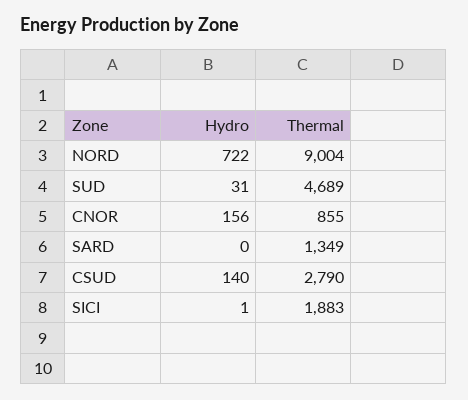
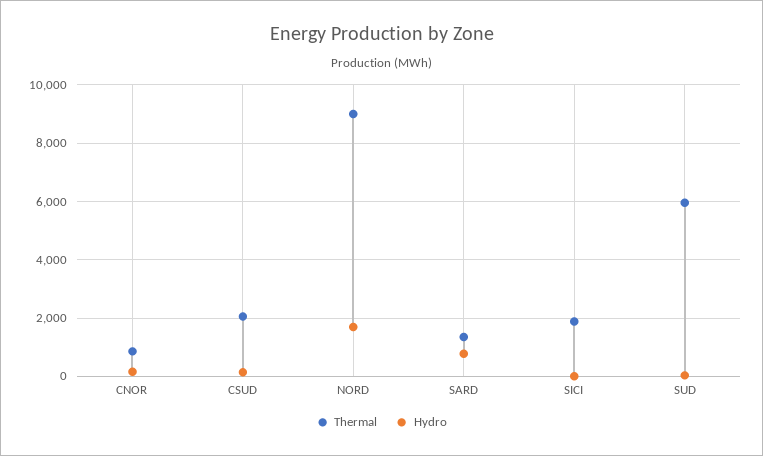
Hydro, NORD: 722 -> 1750
Thermal, SUD: 4689 -> 6000
Hydro, SARD: 0 -> 750
Thermal, CSUD: 2790 -> 2000

